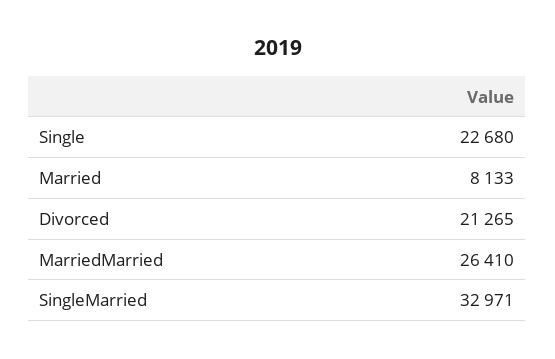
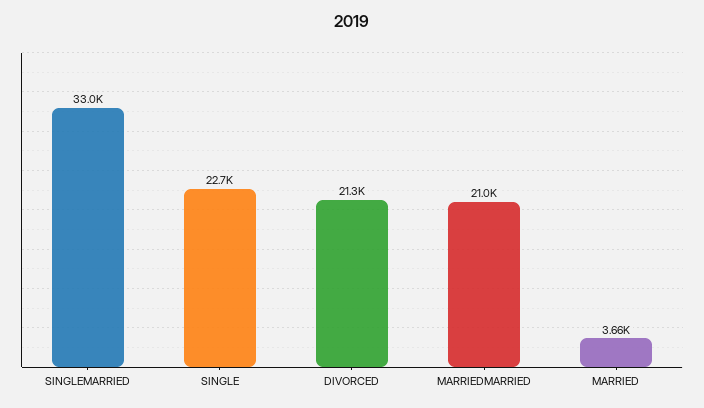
Married: 8133 -> 3660
MarriedMarried: 26410 -> 21000

